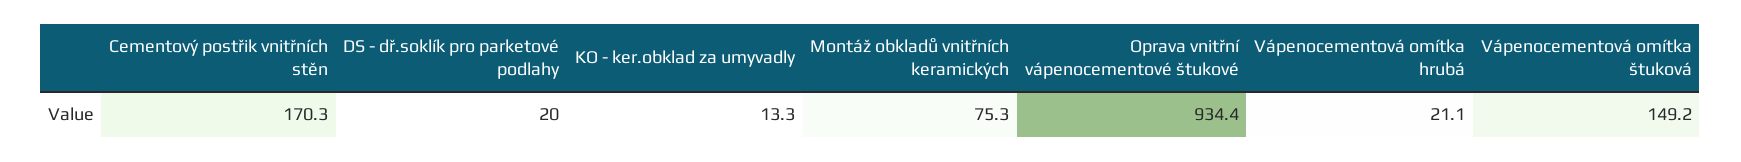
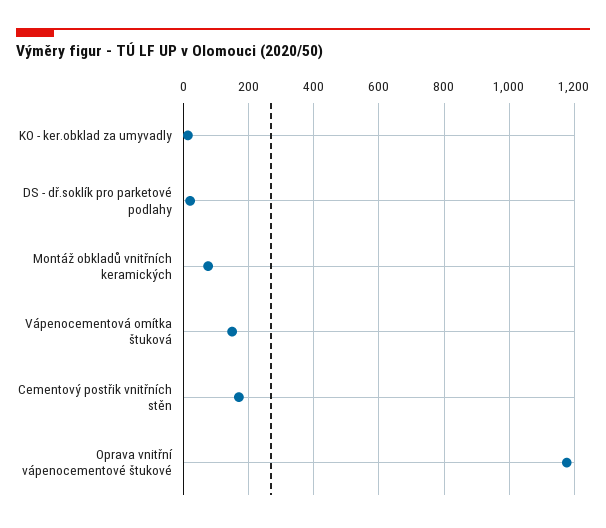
Oprava vnitřní vápenocementové štukové: 934.4 -> 1180
Vápenocementová omítka hrubá: 21.1 -> none

